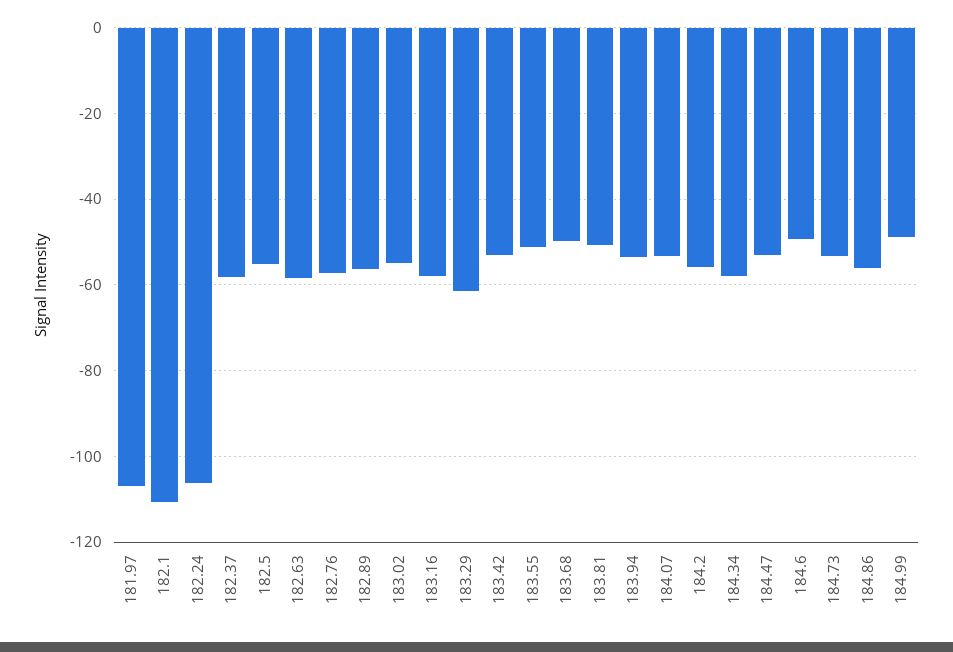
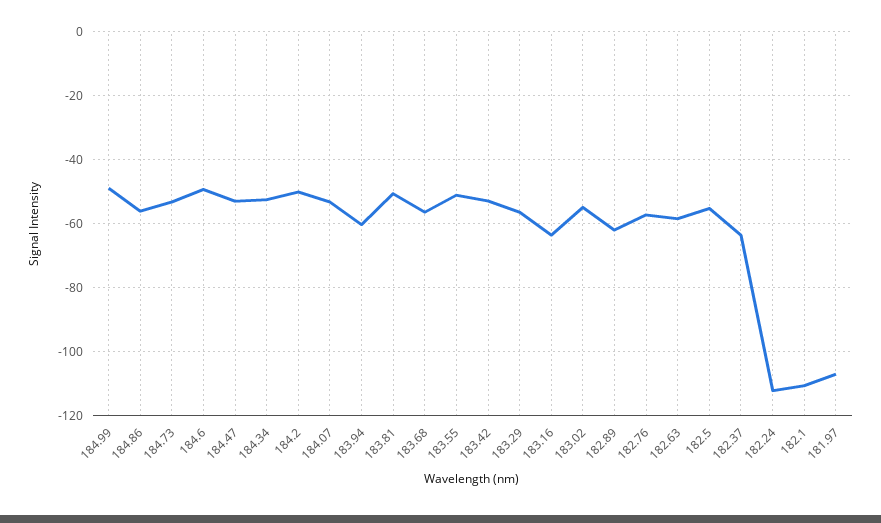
182.24: -106 -> -112
182.37: -58 -> -64
182.89: -56 -> -62
183.16: -58 -> -64
183.29: -62 -> -56
183.68: -50 -> -56
183.94: -54 -> -60
184.2: -56 -> -50
184.34: -58 -> -52

